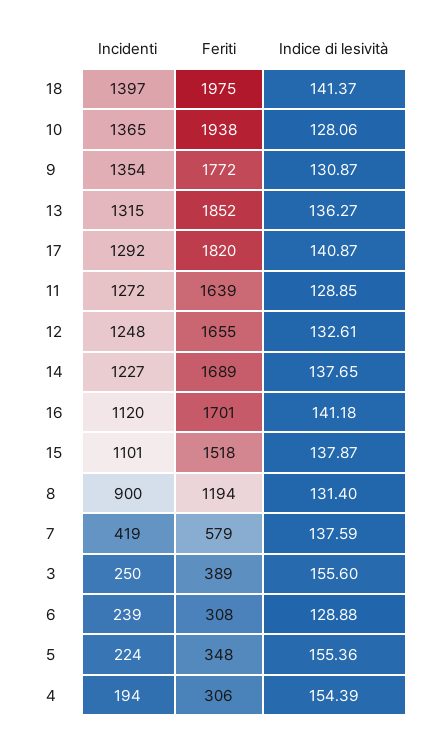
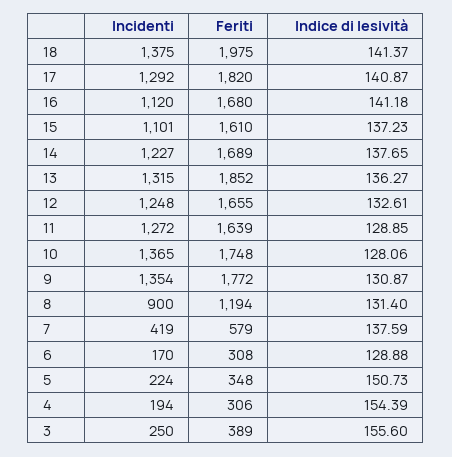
Incidenti, 18: 1397 -> 1375
Feriti, 10: 1938 -> 1748
Feriti, 16: 1701 -> 1680
Feriti, 15: 1518 -> 1610
Indice di lesività, 15: 137.87 -> 137.23
Incidenti, 6: 239 -> 170
Indice di lesività, 5: 155.36 -> 150.73

